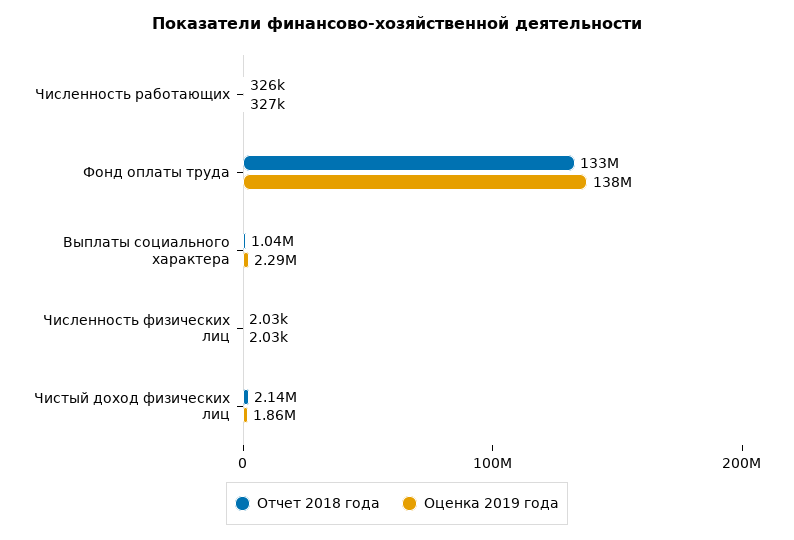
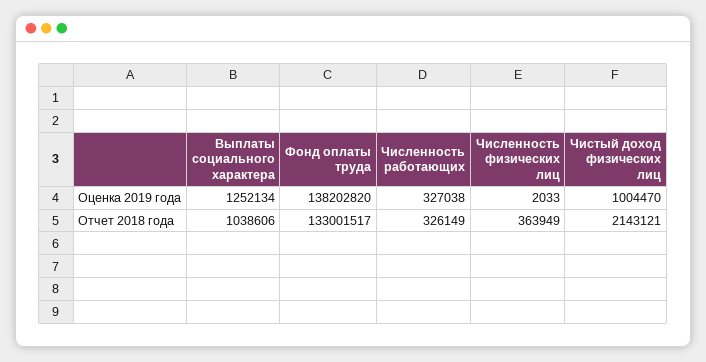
Оценка 2019 года, Выплаты социального характера: 2290000 -> 1252134
Отчет 2018 года, Численность физических лиц: 2030 -> 363949
Оценка 2019 года, Чистый доход физических лиц: 1860000 -> 1004470

